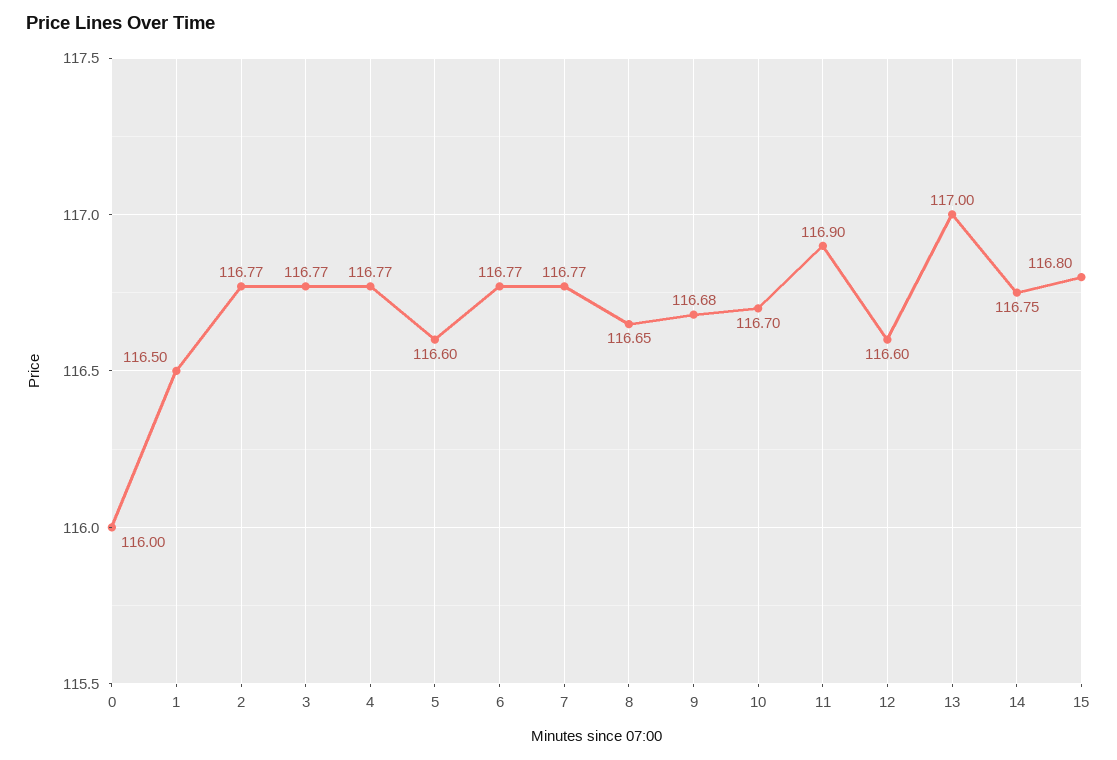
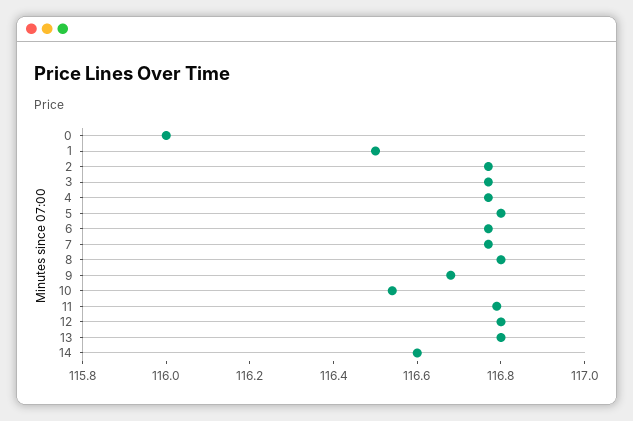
5: 116.6 -> 116.8
8: 116.65 -> 116.8
10: 116.7 -> 116.55
11: 116.9 -> 116.8
12: 116.6 -> 116.8
13: 117 -> 116.8
14: 116.75 -> 116.6
15: 116.8 -> none

